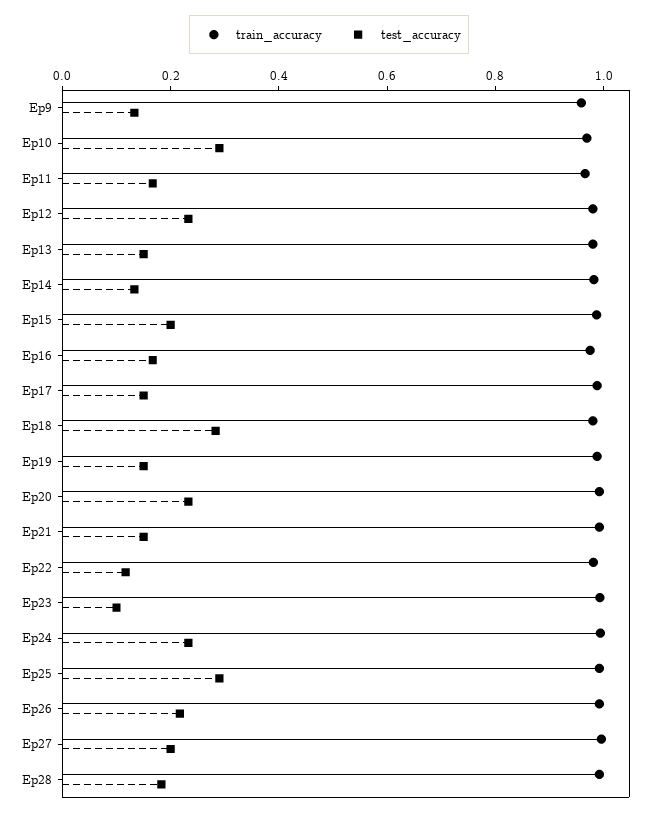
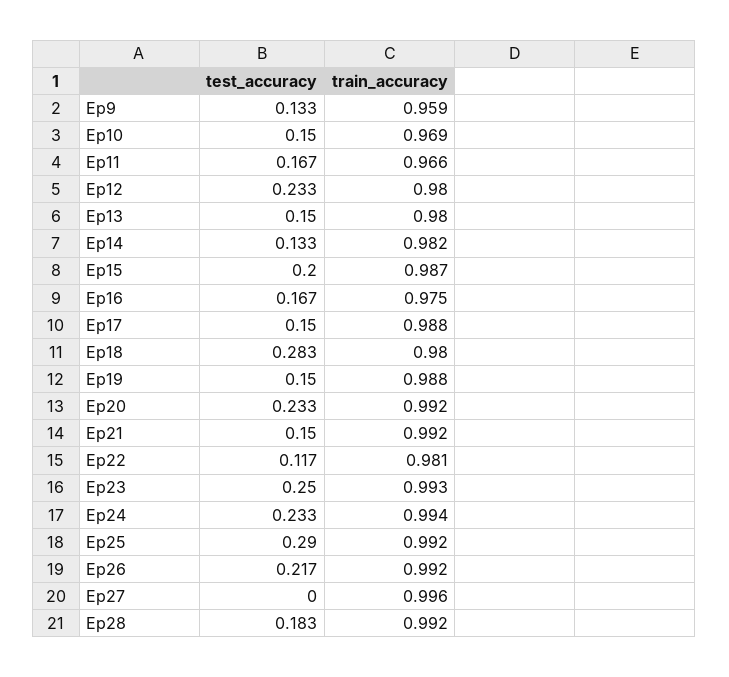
test_accuracy, Ep10: 0.3 -> 0.15
test_accuracy, Ep23: 0.1 -> 0.25
test_accuracy, Ep27: 0.2 -> 0

